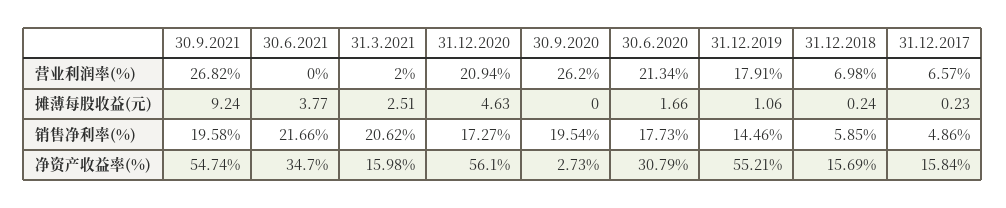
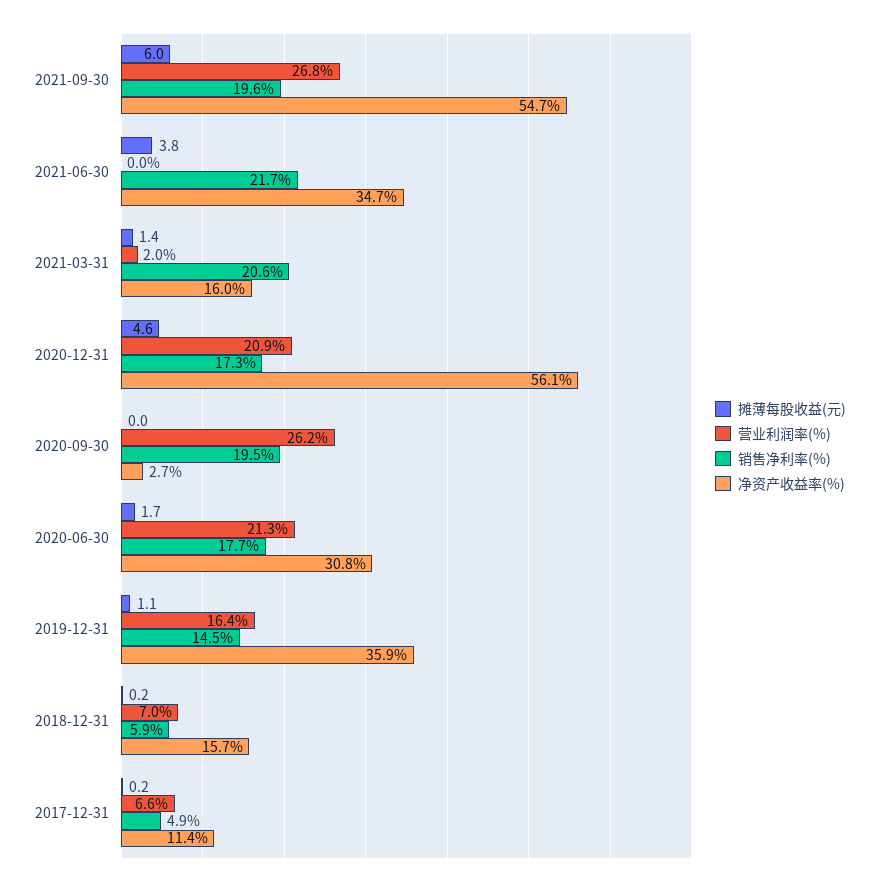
营业利润率(%), 31.12.2019: 17.91 -> 16.4
摊薄每股收益(元), 30.9.2021: 9.24 -> 6
摊薄每股收益(元), 31.3.2021: 2.51 -> 1.4
净资产收益率(%), 31.12.2019: 55.21 -> 35.9
净资产收益率(%), 31.12.2017: 15.84 -> 11.4

